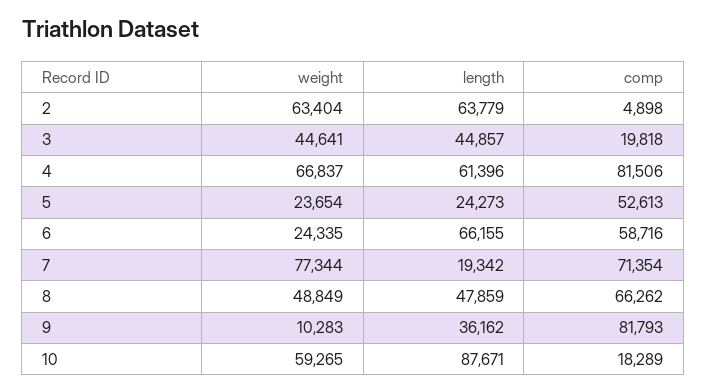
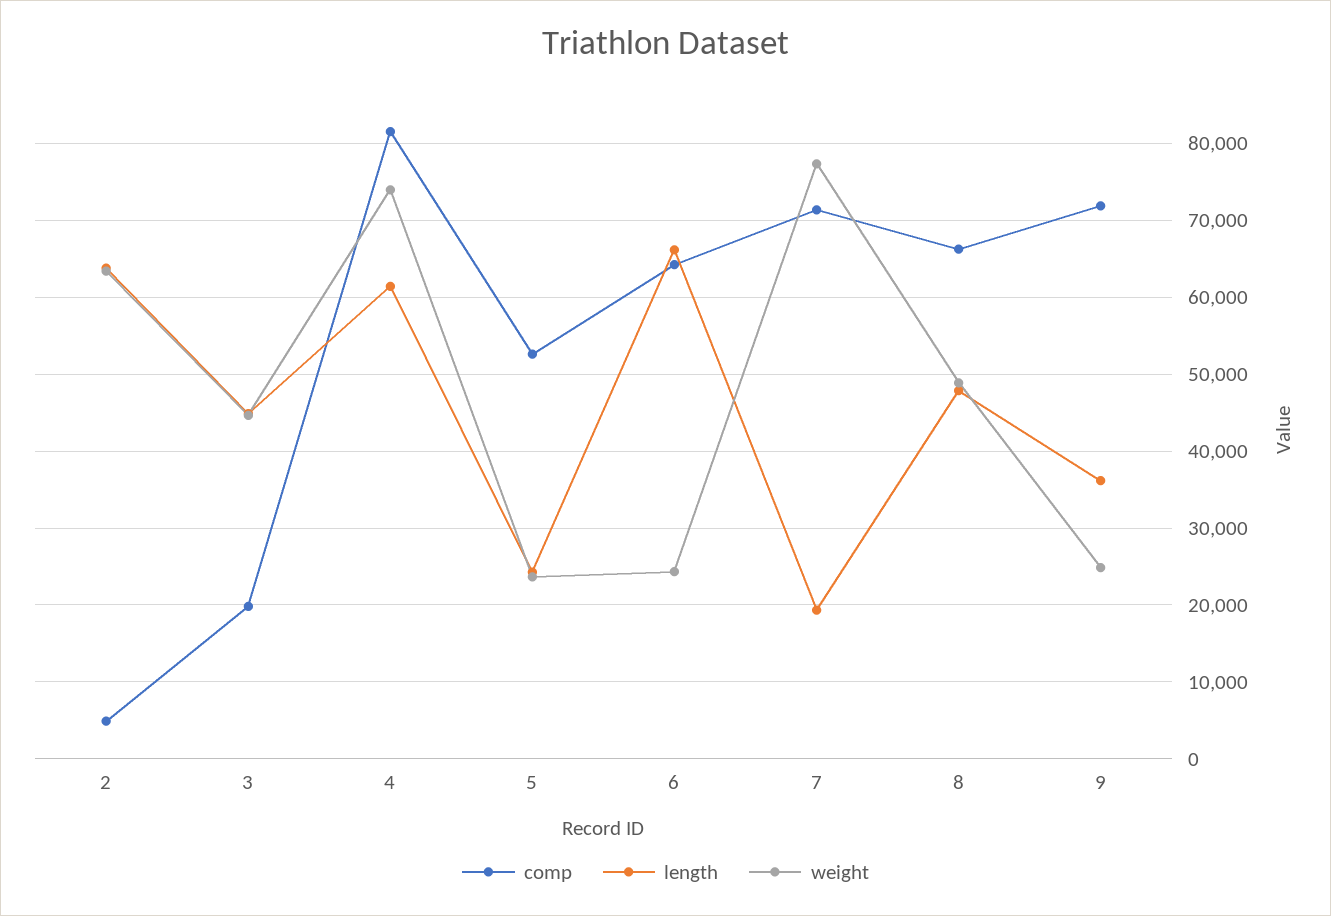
weight, 4: 66837 -> 74000
comp, 6: 58716 -> 64000
weight, 9: 10283 -> 25000
comp, 9: 81793 -> 72000
weight, 10: 59265 -> none
length, 10: 87671 -> none
comp, 10: 18289 -> none

